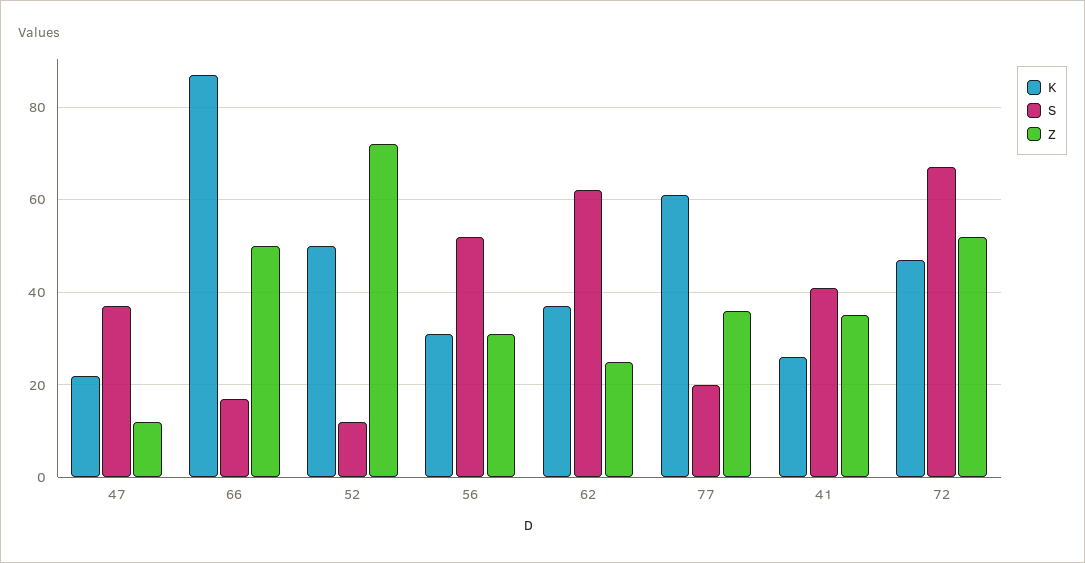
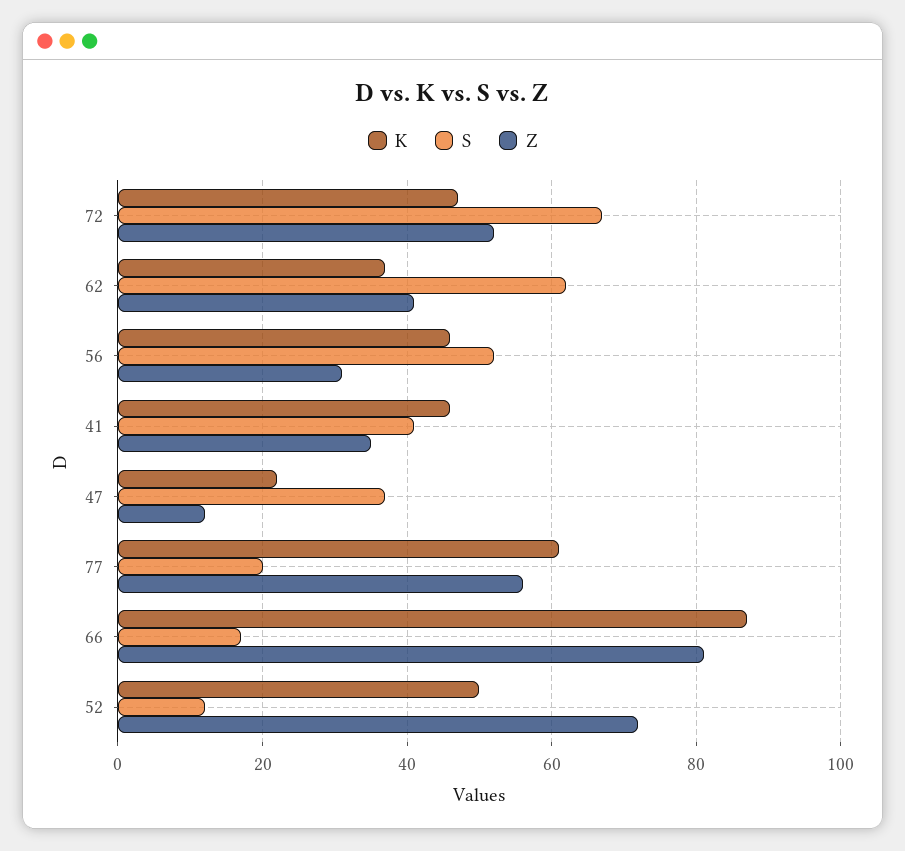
Z, 66: 50 -> 80
K, 56: 30 -> 45
Z, 62: 25 -> 40
Z, 77: 35 -> 55
K, 41: 25 -> 45

